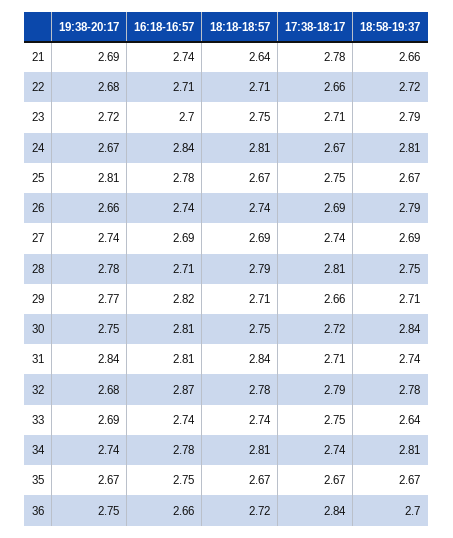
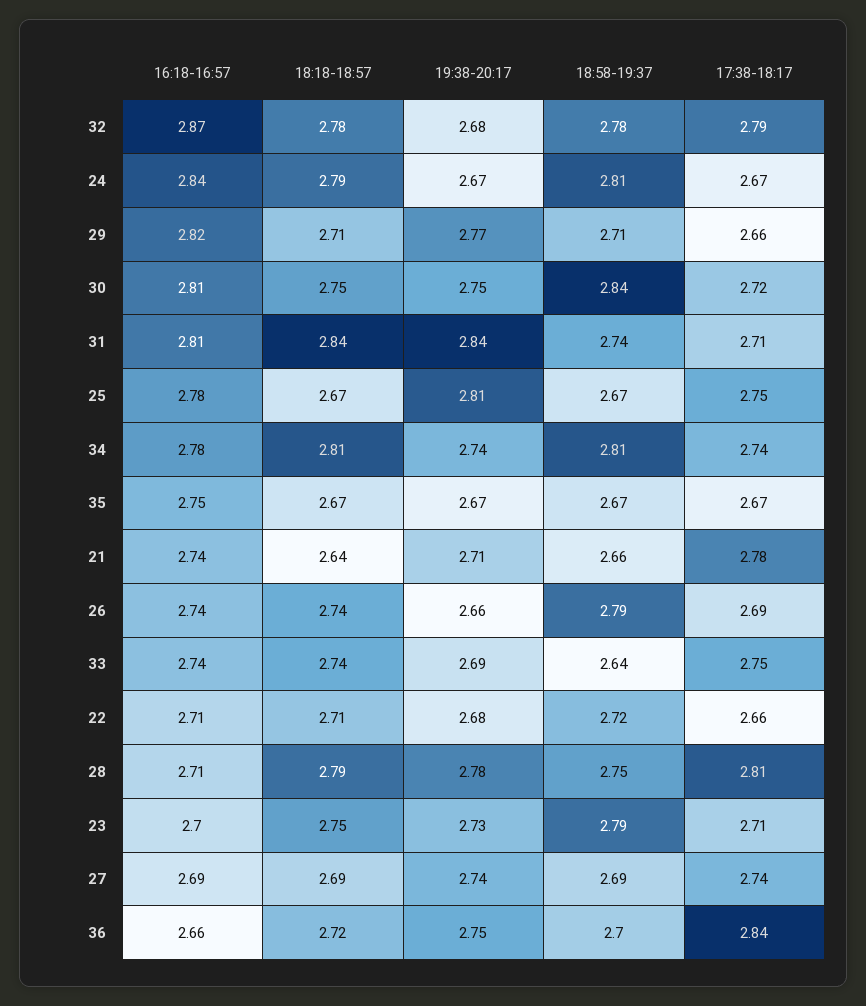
19:38-20:17, 21: 2.69 -> 2.71
19:38-20:17, 23: 2.72 -> 2.73
18:18-18:57, 24: 2.81 -> 2.79

